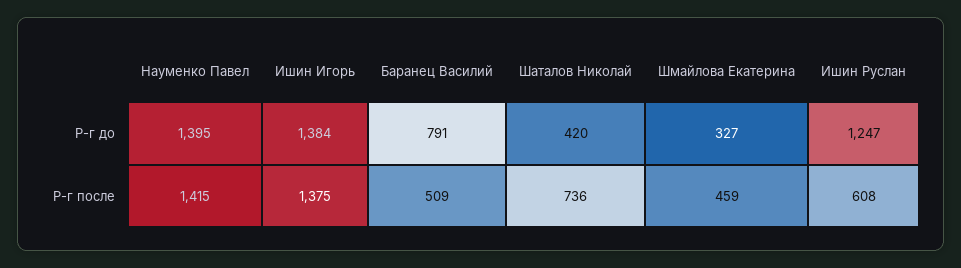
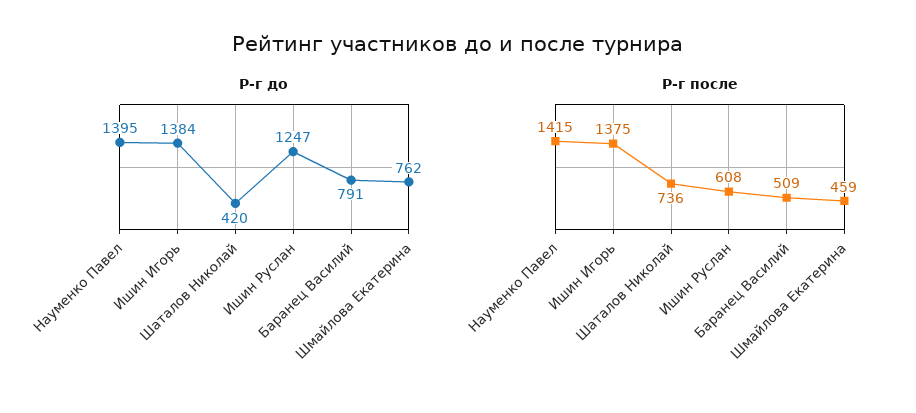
Р-г до, Шмайлова Екатерина: 327 -> 762

